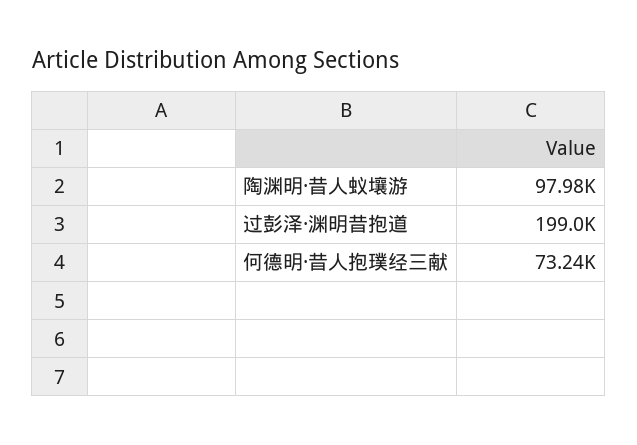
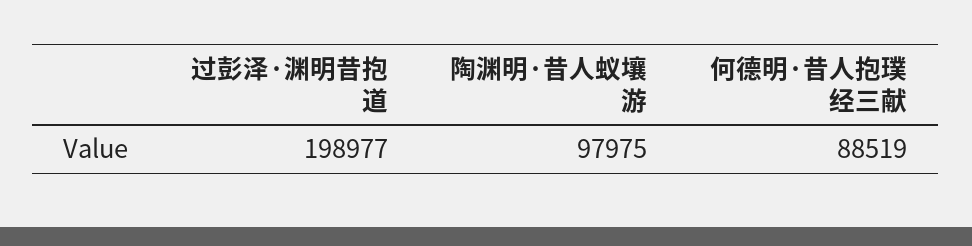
何德明·昔人抱璞经三献: 73240 -> 88519

